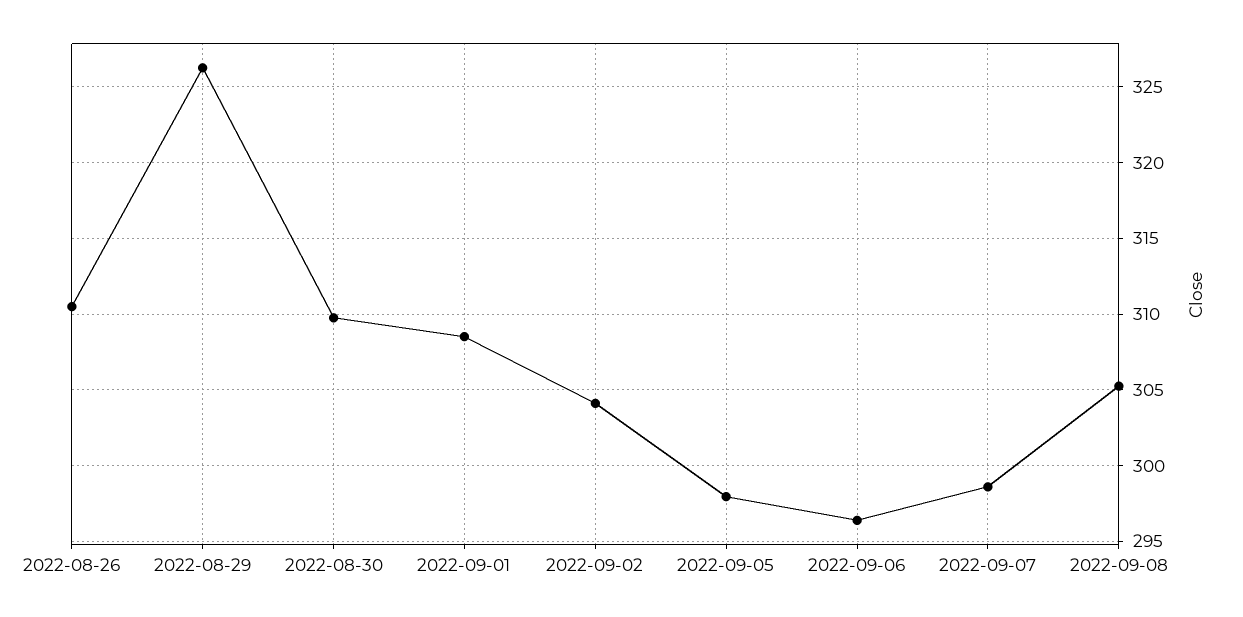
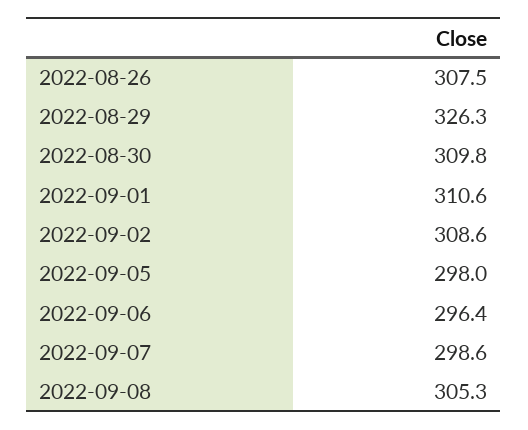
2022-08-26: 310.5 -> 307.5
2022-09-01: 308.5 -> 310.6
2022-09-02: 304 -> 308.6

